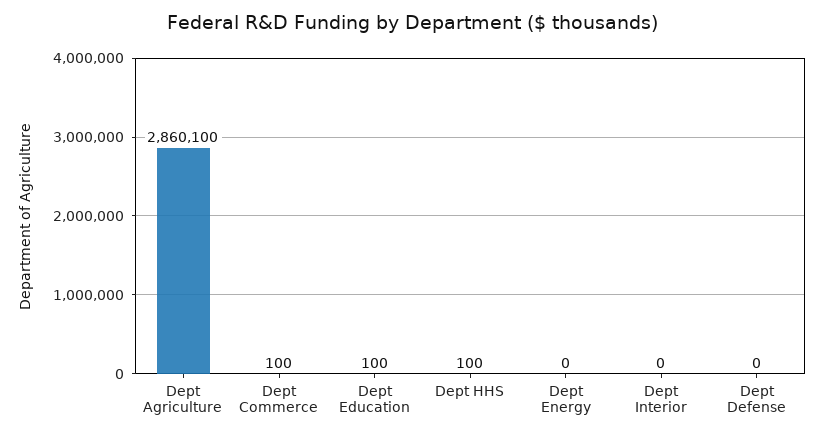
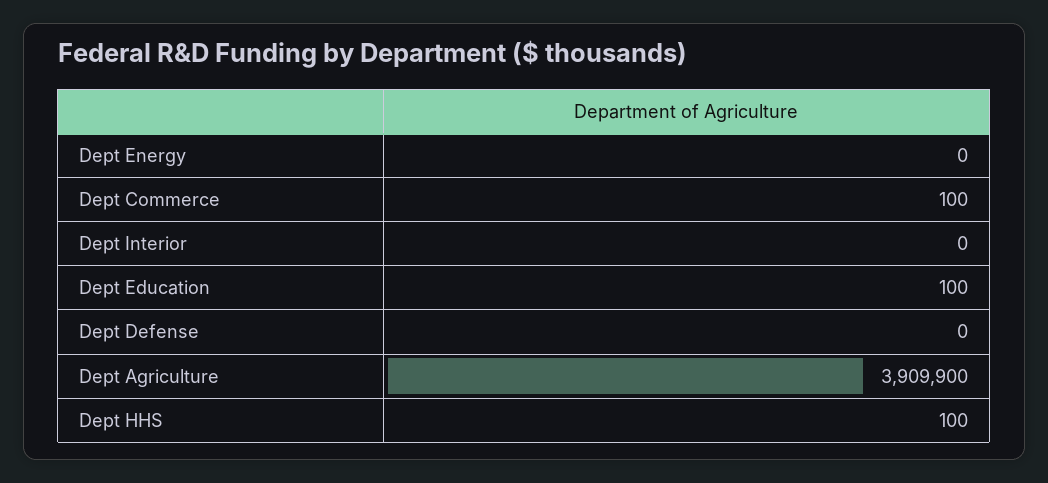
Dept Agriculture: 2860100 -> 3909900

